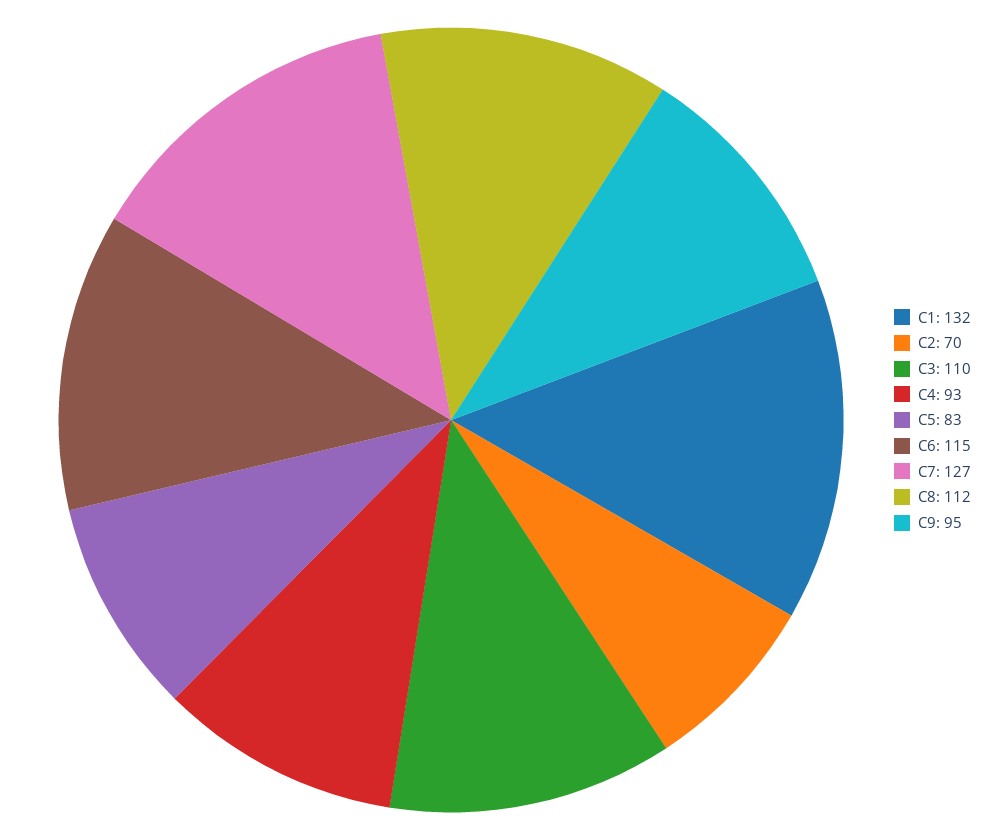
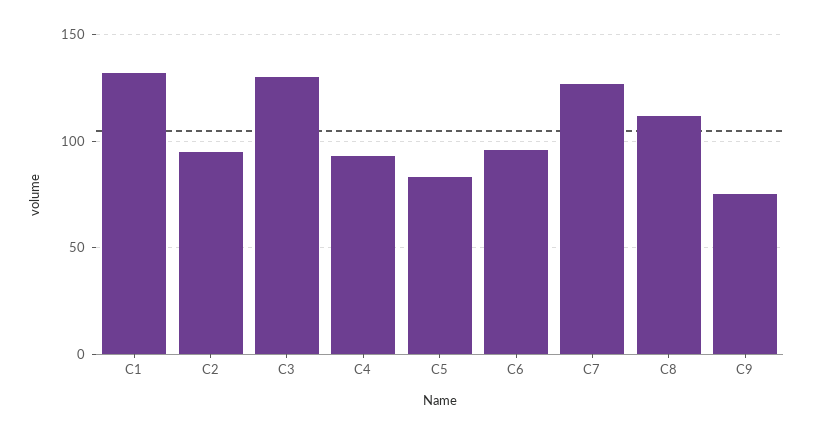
C2: 70 -> 95
C3: 110 -> 130
C6: 115 -> 95
C9: 95 -> 75

